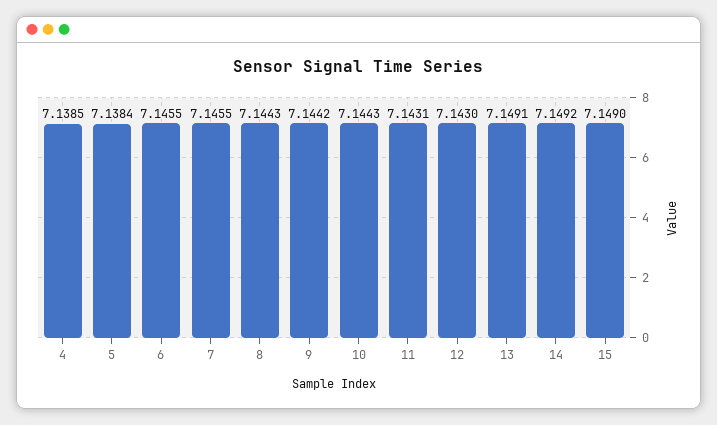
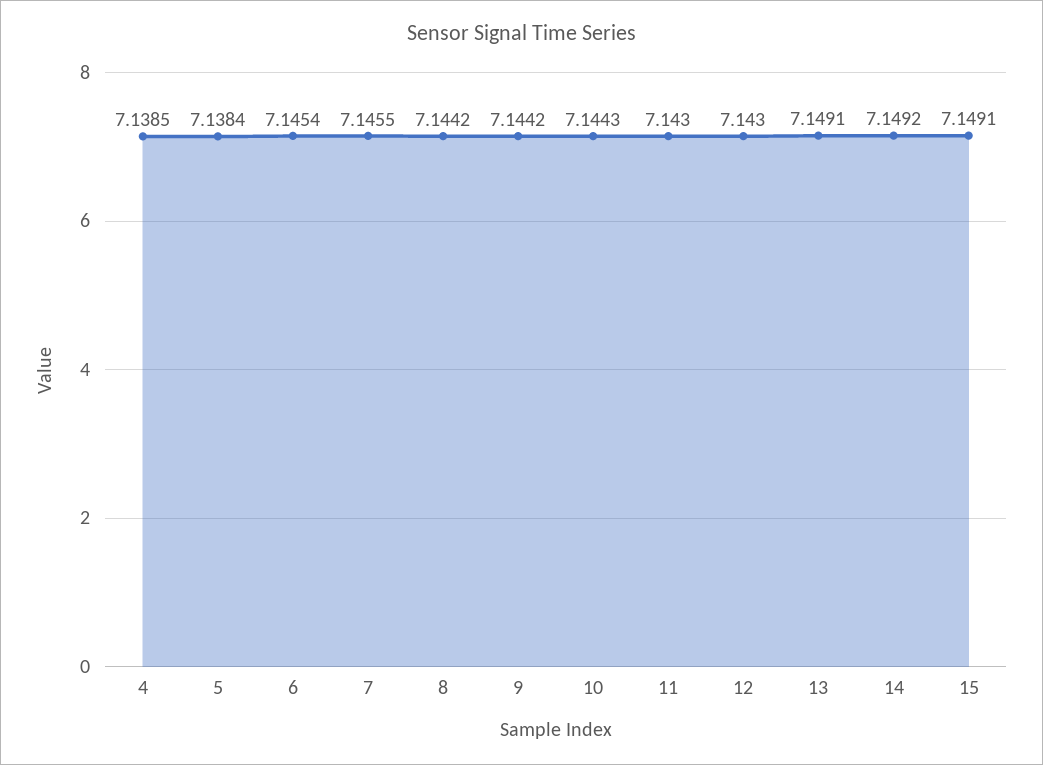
6: 7.1455 -> 7.1454
8: 7.1443 -> 7.1442
11: 7.1431 -> 7.143
15: 7.149 -> 7.1491

